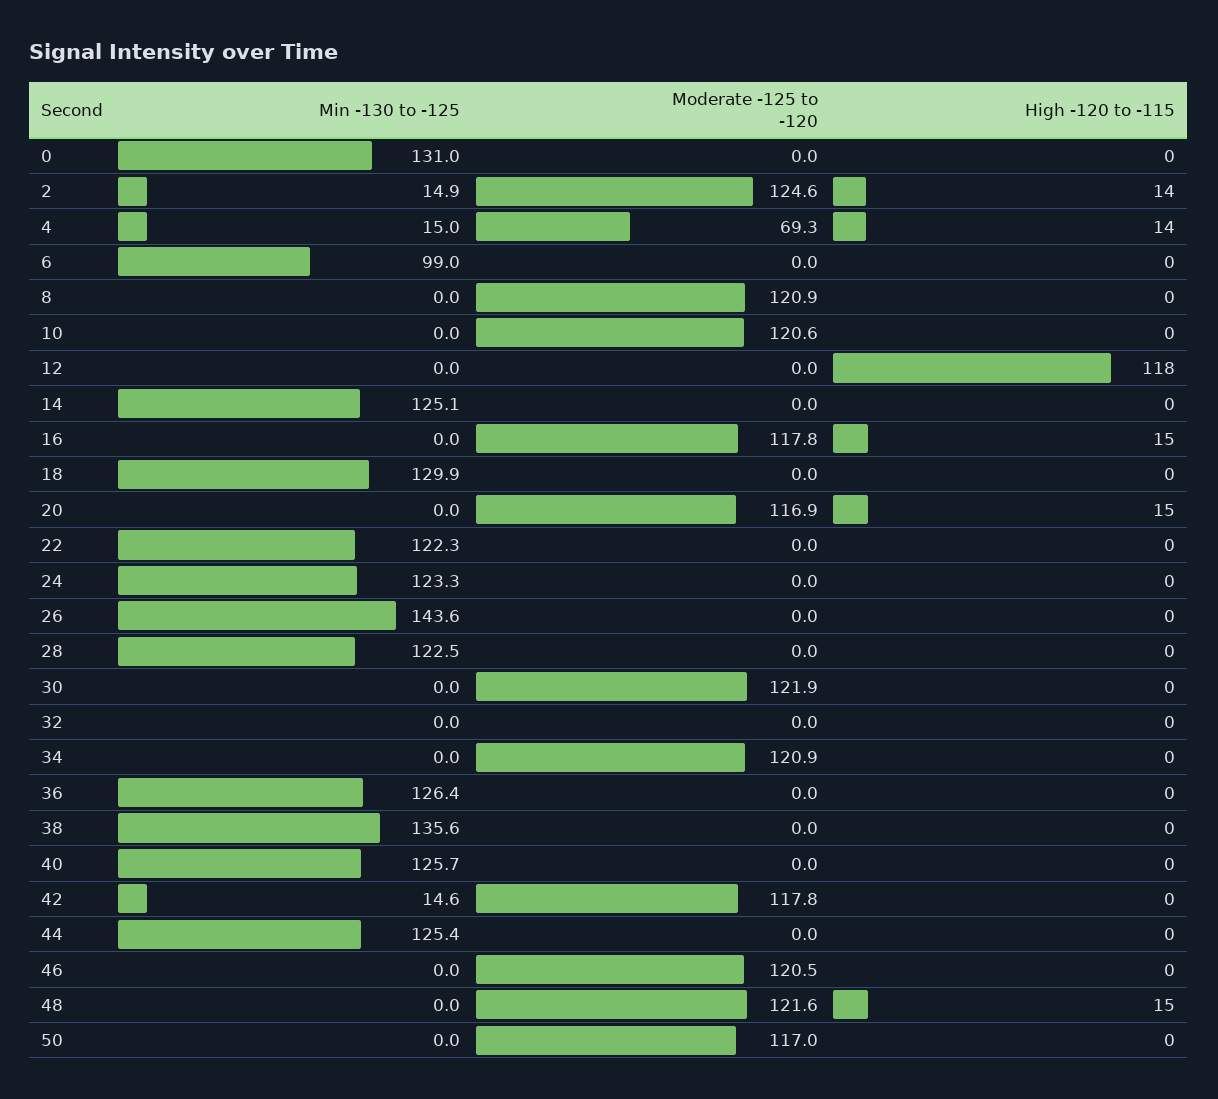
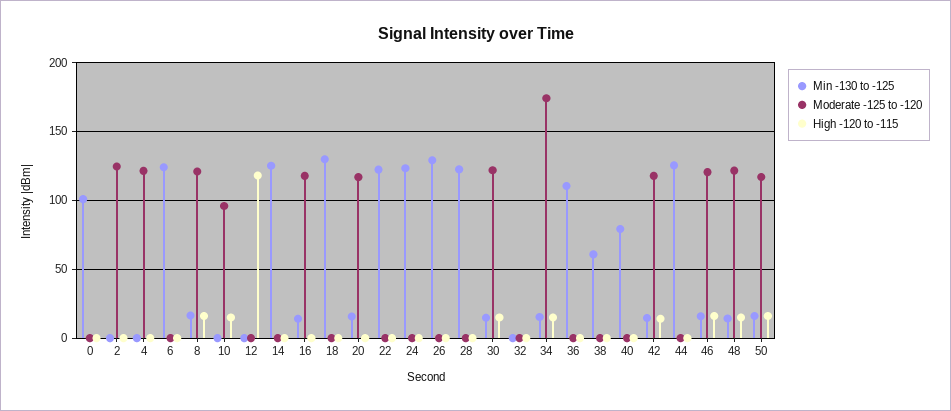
Min -130 to -125, 0: 131 -> 100
Min -130 to -125, 2: 14.9 -> 0
High -120 to -115, 2: 14 -> 0
Min -130 to -125, 4: 15 -> 0
Moderate -125 to -120, 4: 69.3 -> 120
High -120 to -115, 4: 14 -> 0
Min -130 to -125, 6: 99 -> 125
Min -130 to -125, 8: 0 -> 15
High -120 to -115, 8: 0 -> 15
Moderate -125 to -120, 10: 120.6 -> 95
High -120 to -115, 10: 0 -> 15
Min -130 to -125, 16: 0 -> 15
High -120 to -115, 16: 15 -> 0
Min -130 to -125, 20: 0 -> 15
High -120 to -115, 20: 15 -> 0
Min -130 to -125, 26: 143.6 -> 130
Min -130 to -125, 30: 0 -> 15
High -120 to -115, 30: 0 -> 15
Min -130 to -125, 34: 0 -> 15
Moderate -125 to -120, 34: 120.9 -> 175
High -120 to -115, 34: 0 -> 15
Min -130 to -125, 36: 126.4 -> 110
Min -130 to -125, 38: 135.6 -> 60
Min -130 to -125, 40: 125.7 -> 80
High -120 to -115, 42: 0 -> 15
Min -130 to -125, 46: 0 -> 15
High -120 to -115, 46: 0 -> 15
Min -130 to -125, 48: 0 -> 15
Min -130 to -125, 50: 0 -> 15
High -120 to -115, 50: 0 -> 15

